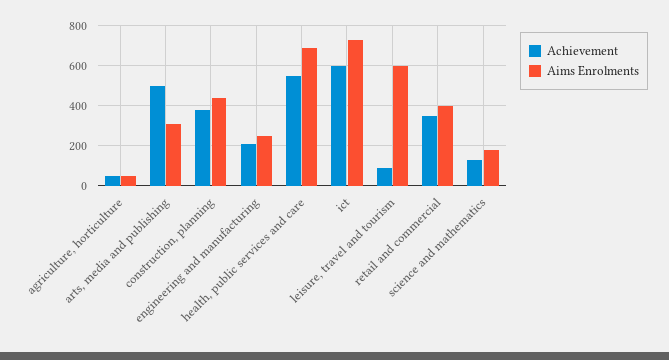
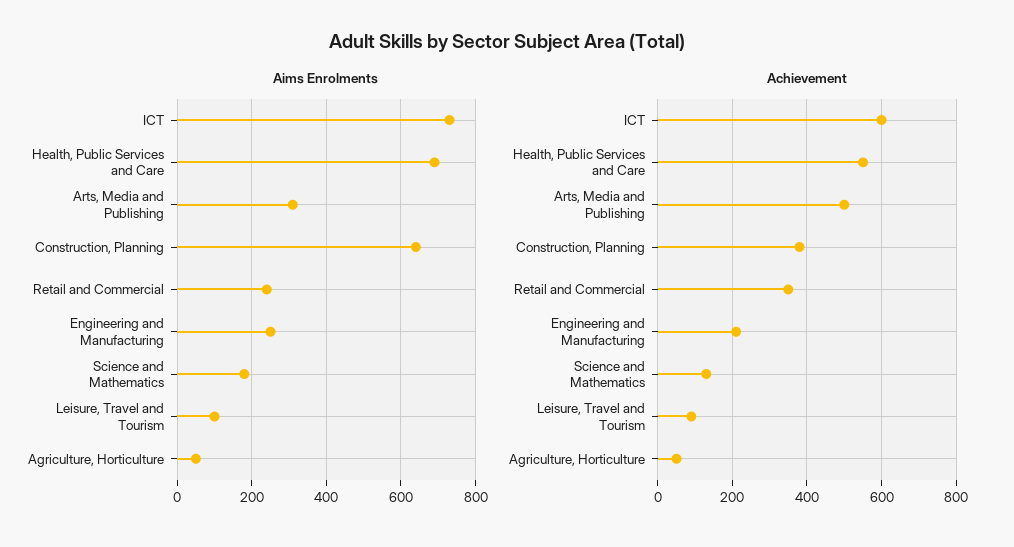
Aims Enrolments, construction, planning: 450 -> 640
Aims Enrolments, leisure, travel and tourism: 600 -> 100
Aims Enrolments, retail and commercial: 400 -> 240

